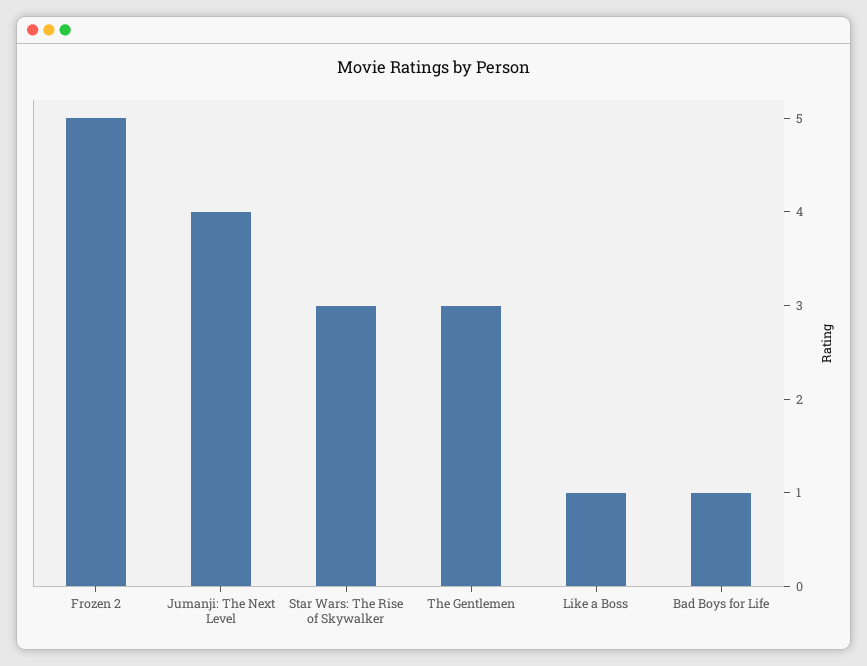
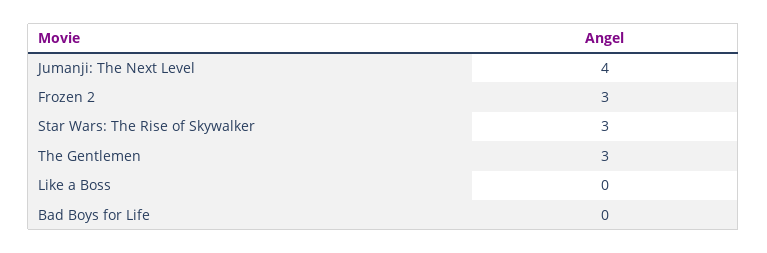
Frozen 2: 5 -> 3
Like a Boss: 1 -> 0
Bad Boys for Life: 1 -> 0

